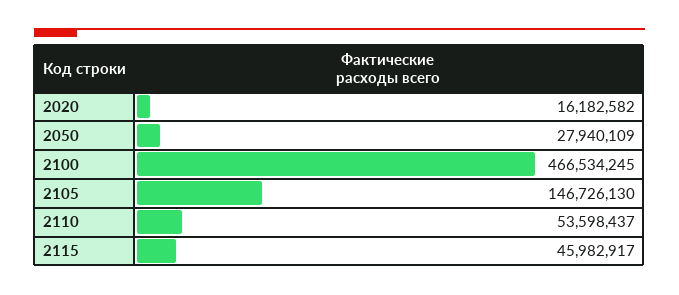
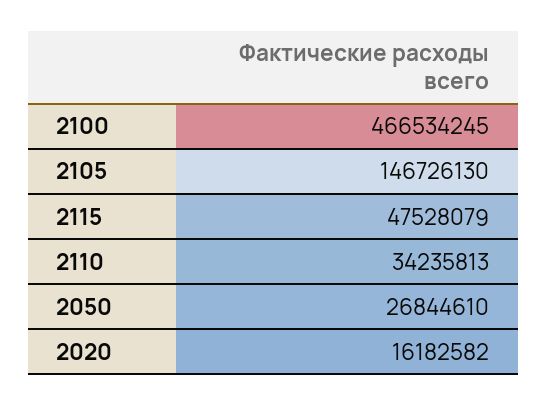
2050: 27940109 -> 26844610
2110: 53598437 -> 34235813
2115: 45982917 -> 47528079

